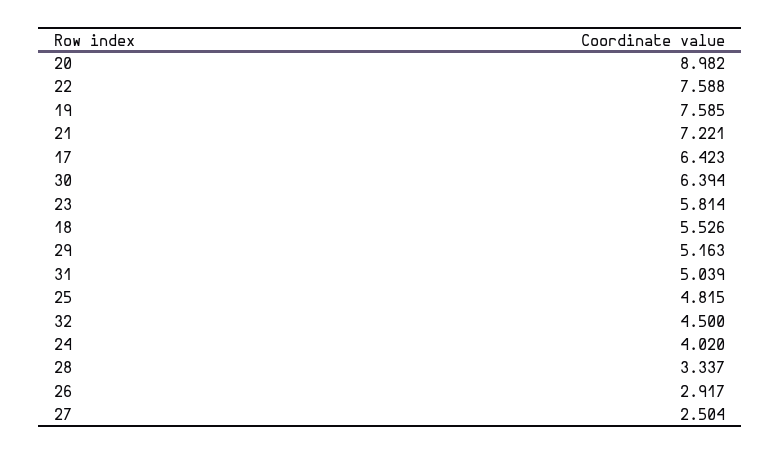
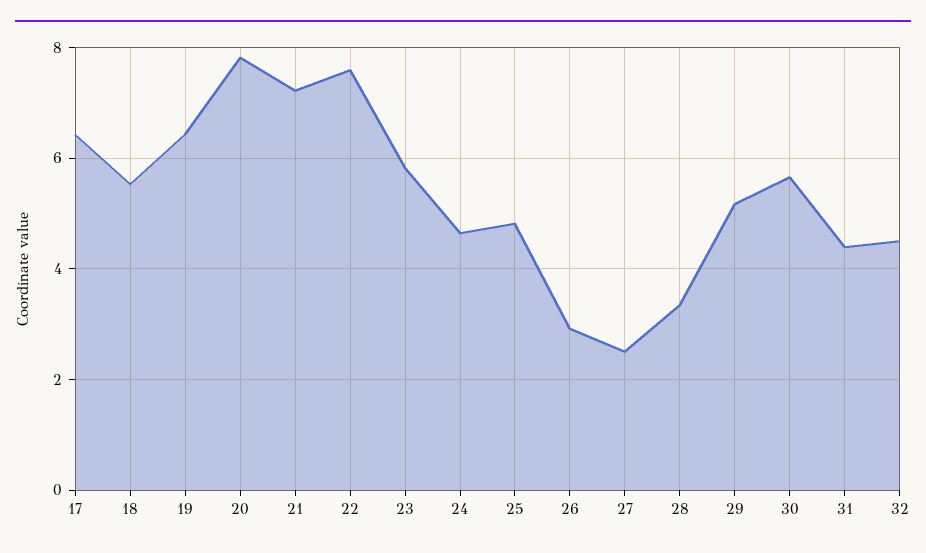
20: 8.982 -> 7.8
19: 7.585 -> 6.4
30: 6.394 -> 5.6
31: 5.039 -> 4.4
24: 4.02 -> 4.6

